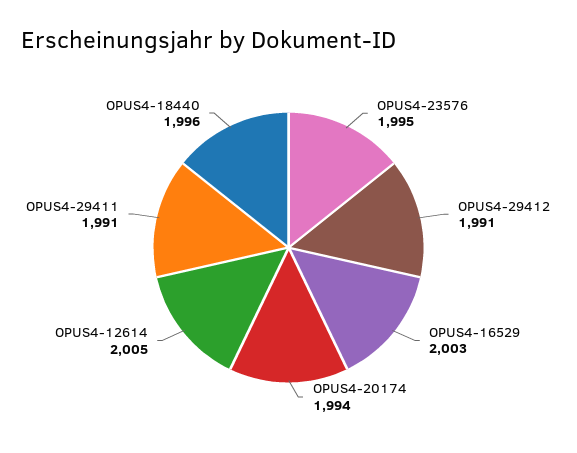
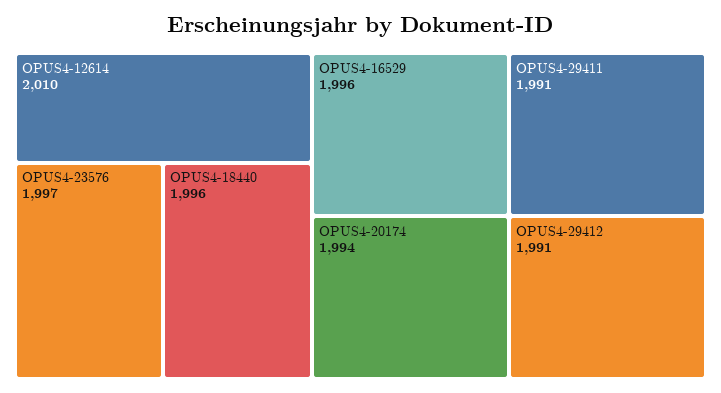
OPUS4-23576: 1995 -> 1997
OPUS4-16529: 2003 -> 1996
OPUS4-12614: 2005 -> 2010

